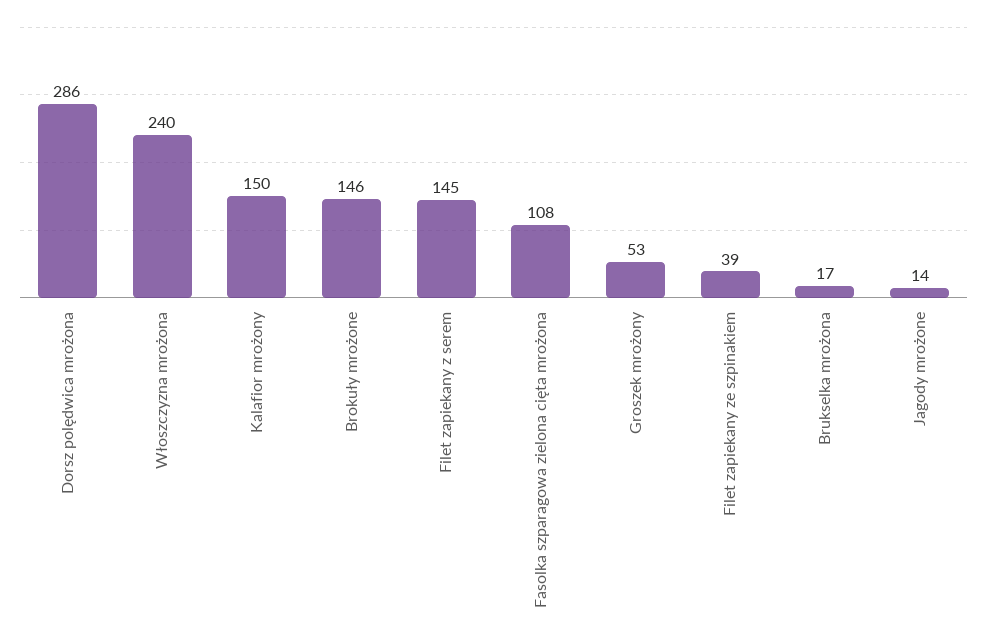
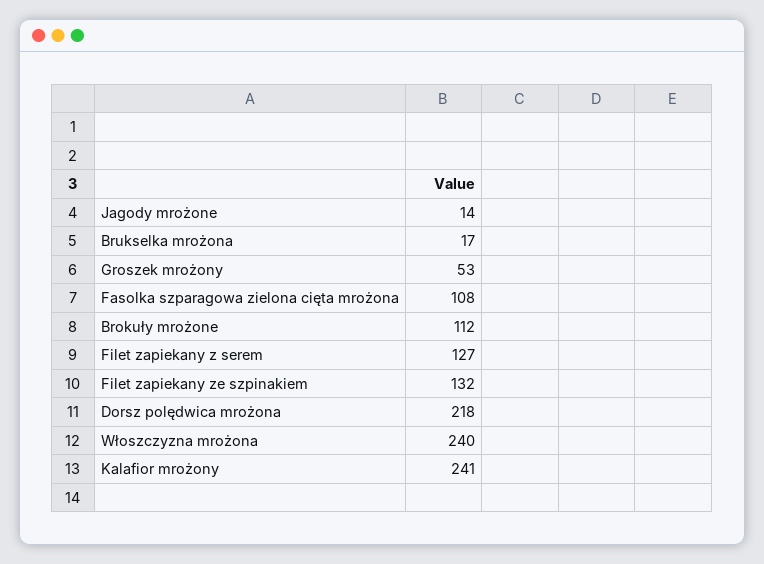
Dorsz polędwica mrożona: 286 -> 218
Kalafior mrożony: 150 -> 241
Brokuły mrożone: 146 -> 112
Filet zapiekany z serem: 145 -> 127
Filet zapiekany ze szpinakiem: 39 -> 132

